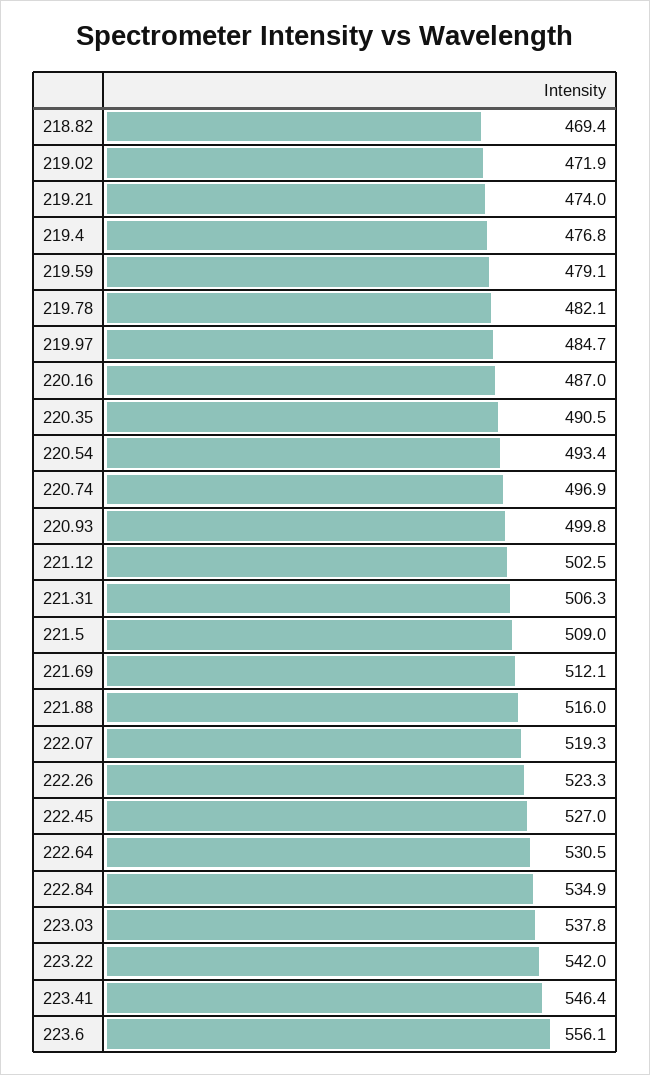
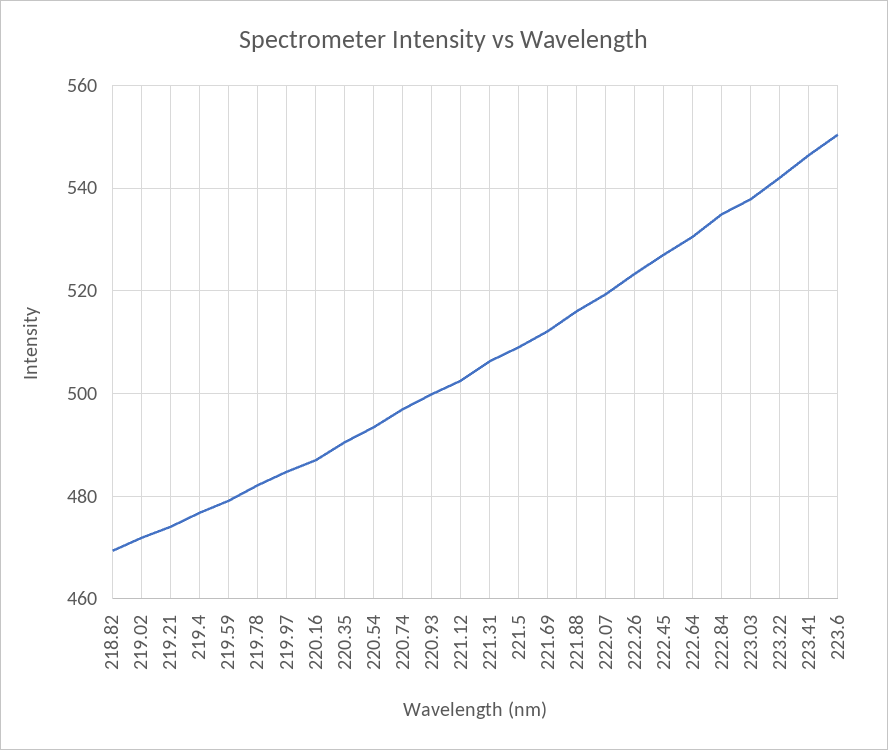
223.6: 556.1 -> 550

